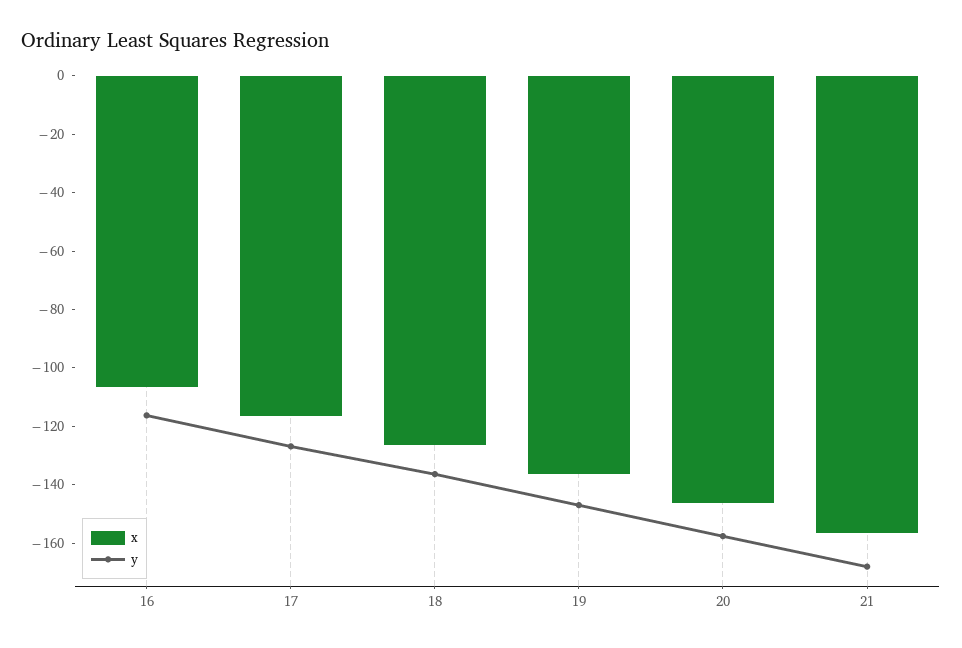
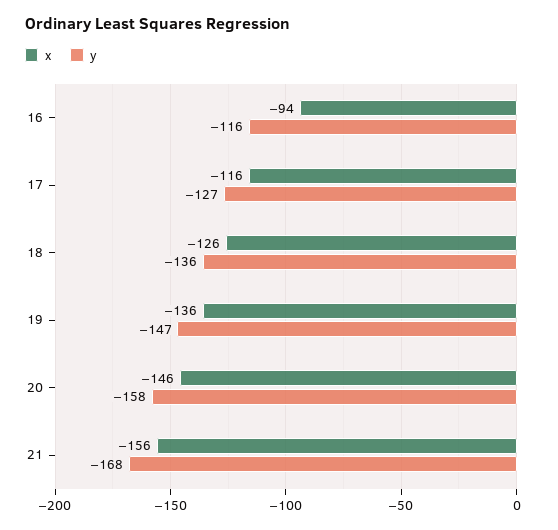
x, 16: -105 -> -94

